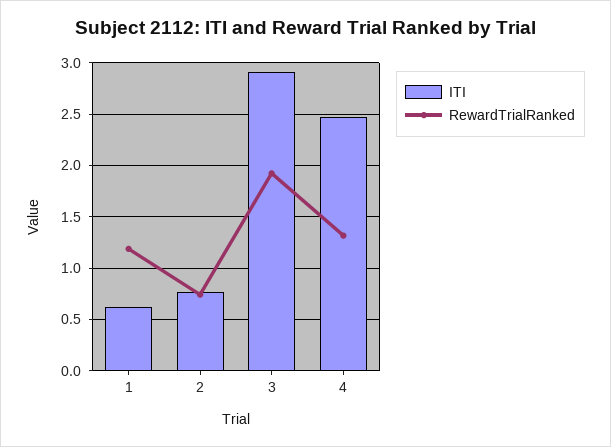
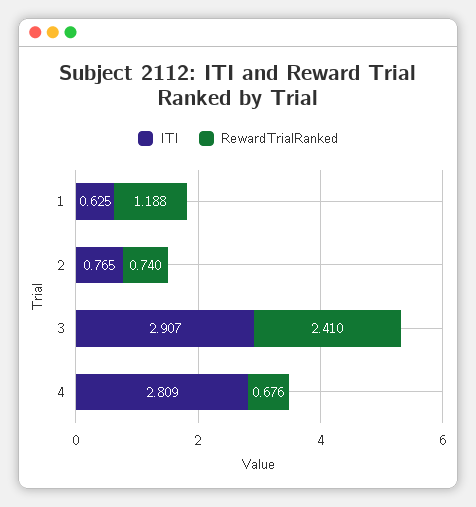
RewardTrialRanked, 3: 1.9 -> 2.41
ITI, 4: 2.5 -> 2.809
RewardTrialRanked, 4: 1.3 -> 0.676

